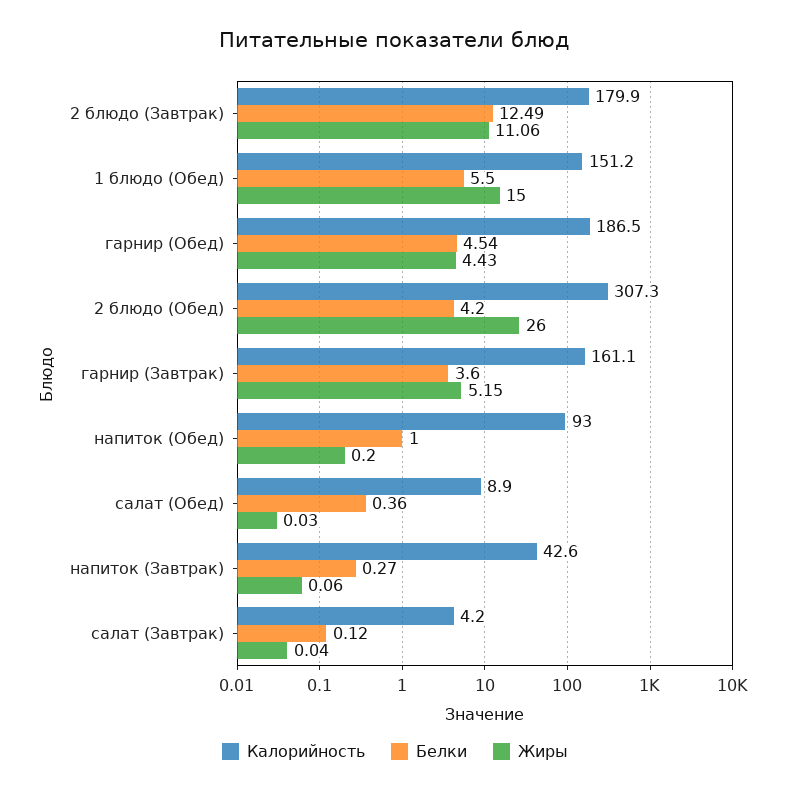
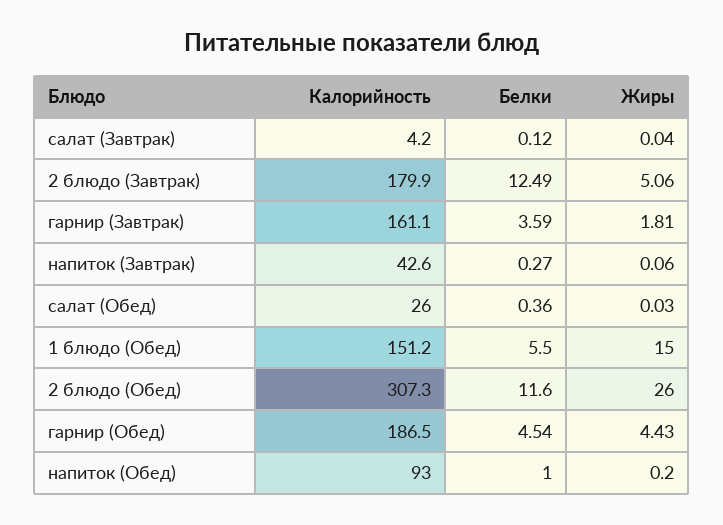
Жиры, 2 блюдо (Завтрак): 11.06 -> 5.06
Белки, 2 блюдо (Обед): 4.2 -> 11.6
Белки, гарнир (Завтрак): 3.6 -> 3.59
Жиры, гарнир (Завтрак): 5.15 -> 1.81
Калорийность, салат (Обед): 8.9 -> 26

